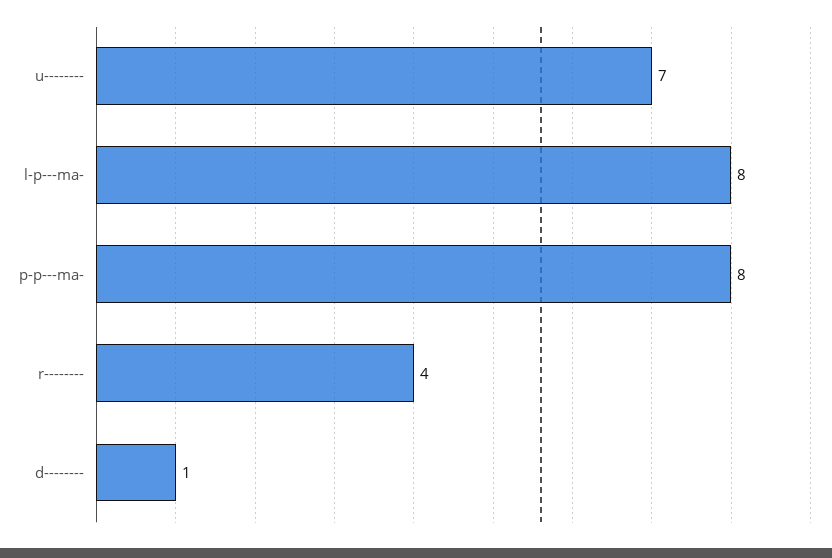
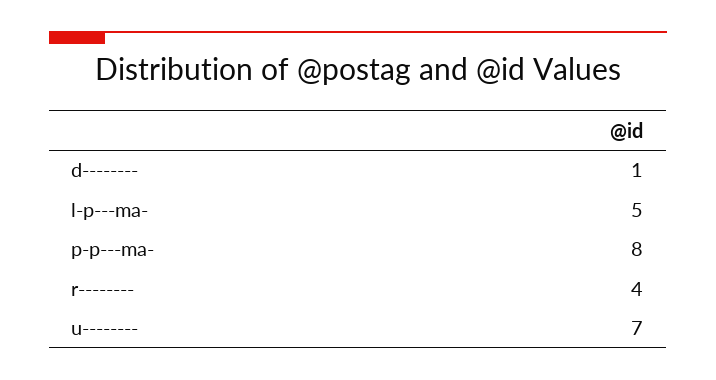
l-p---ma-: 8 -> 5

